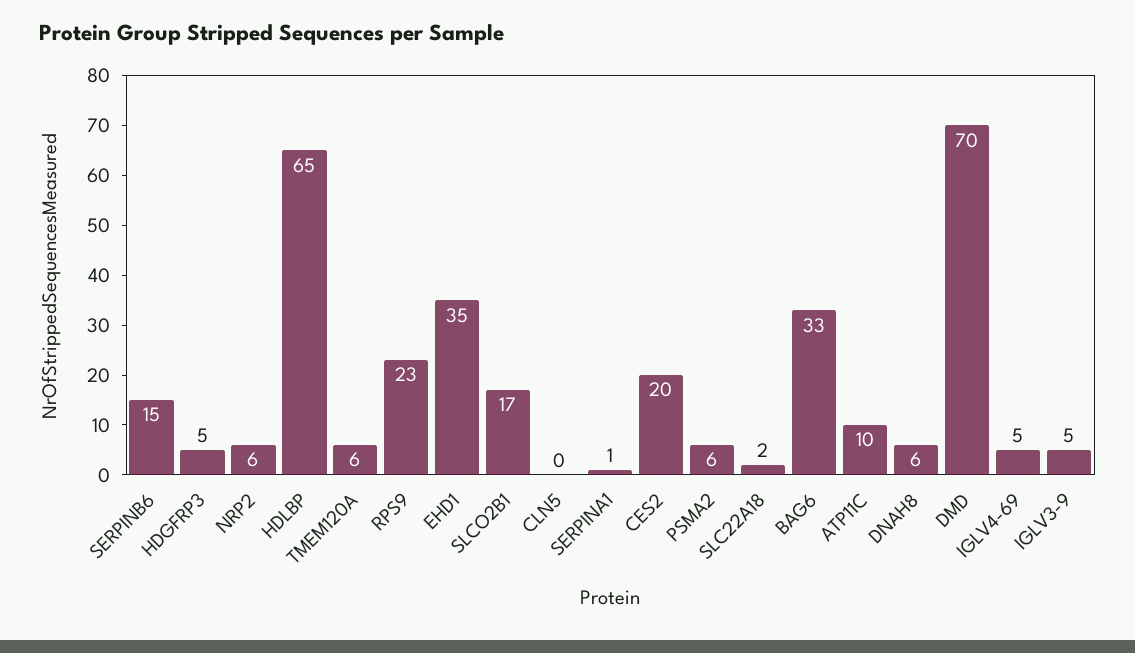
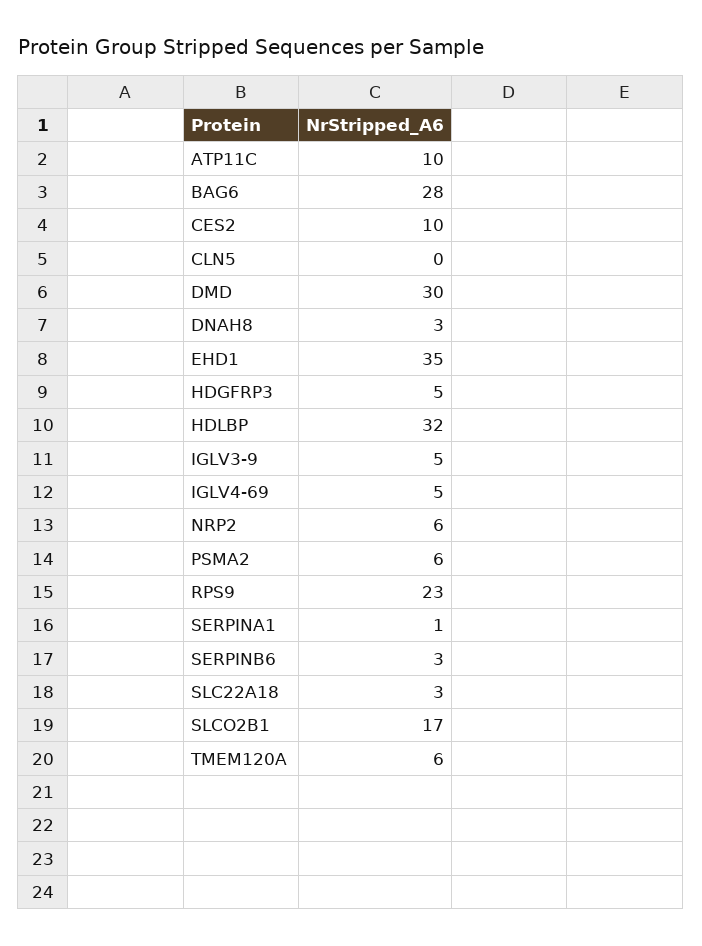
SERPINB6: 15 -> 3
HDLBP: 65 -> 32
CES2: 20 -> 10
SLC22A18: 2 -> 3
BAG6: 33 -> 28
DNAH8: 6 -> 3
DMD: 70 -> 30

